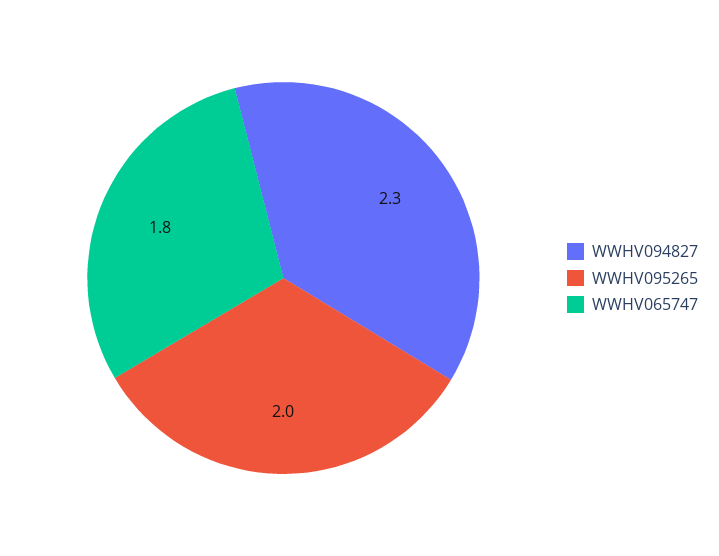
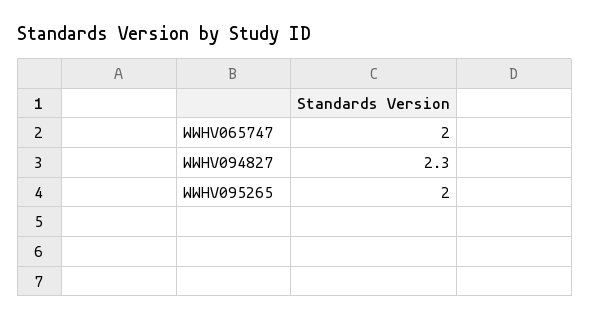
WWHV065747: 1.8 -> 2

